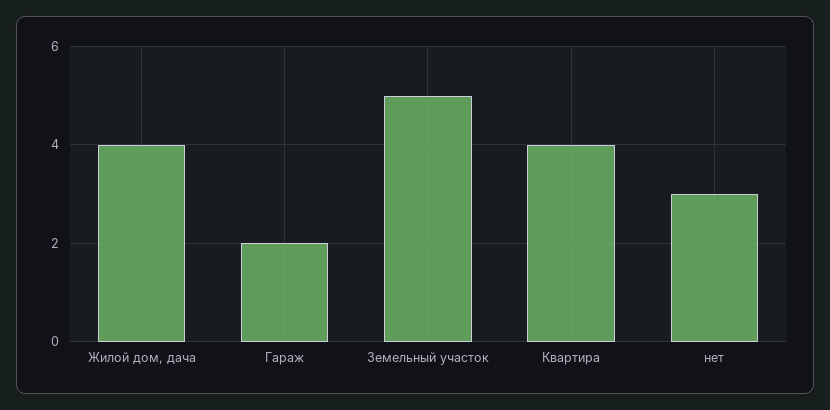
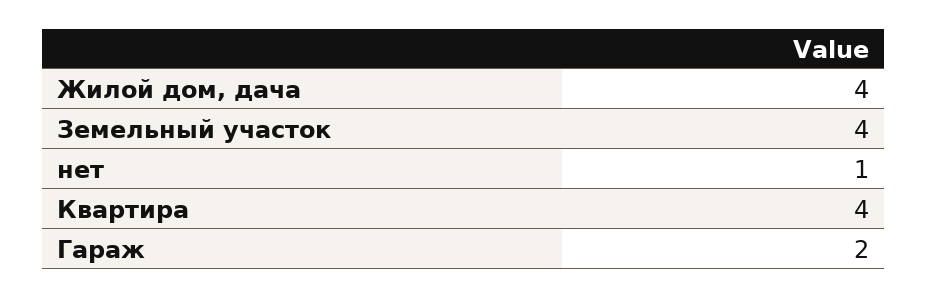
Земельный участок: 5 -> 4
нет: 3 -> 1

